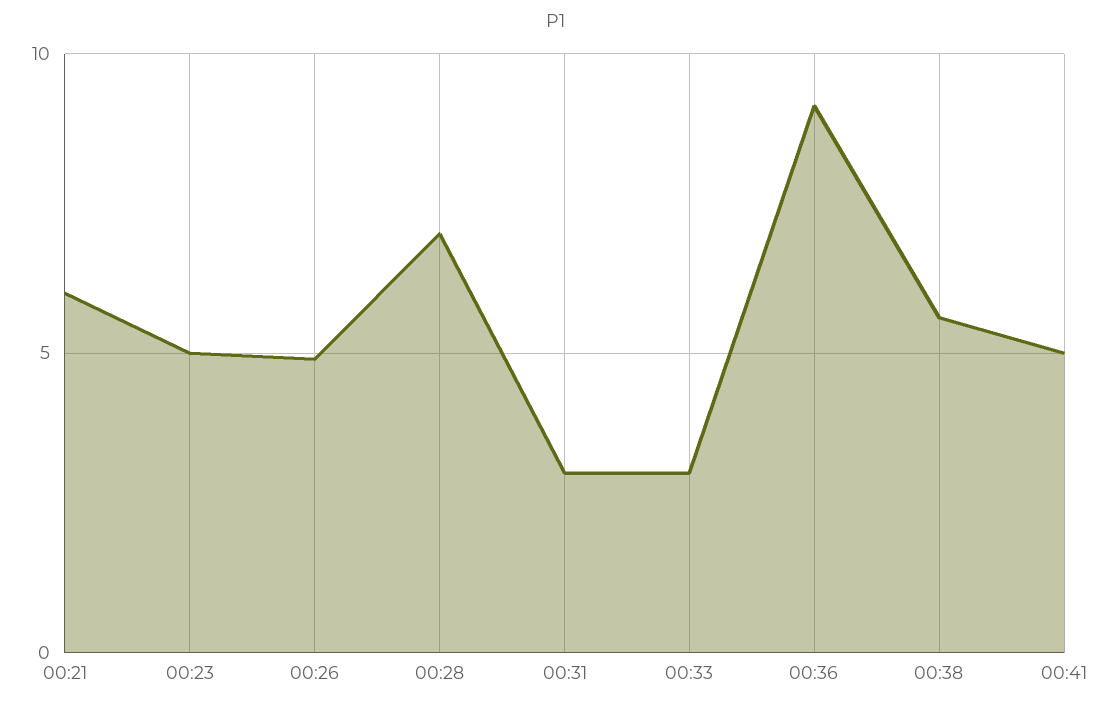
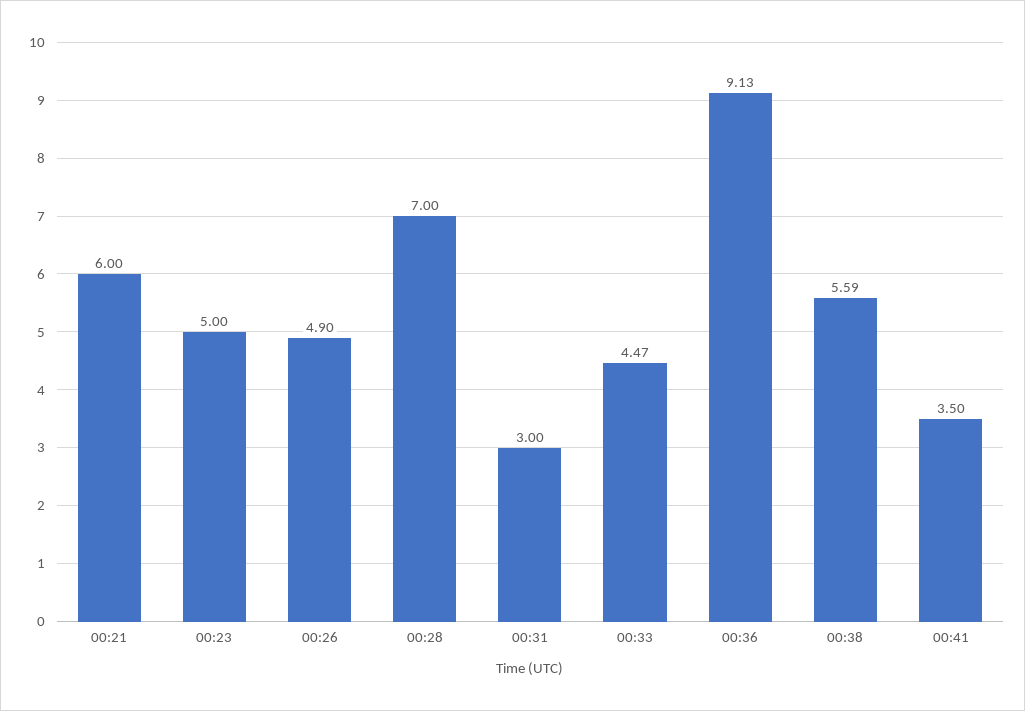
00:33: 3 -> 4.47
00:41: 5 -> 3.5

